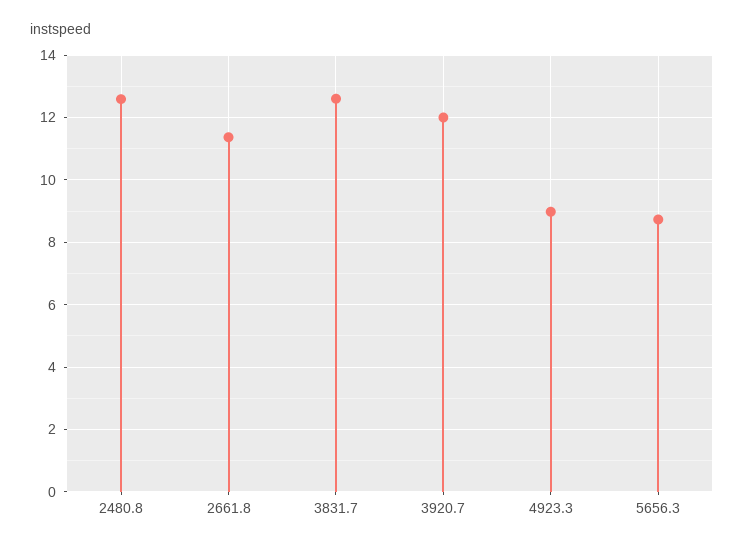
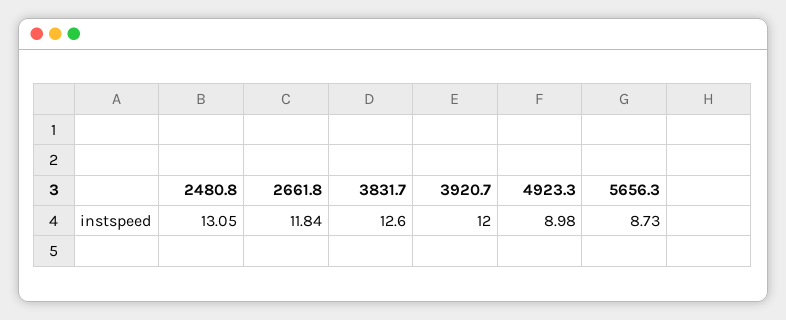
2480.8: 12.6 -> 13.05
2661.8: 11.4 -> 11.84

